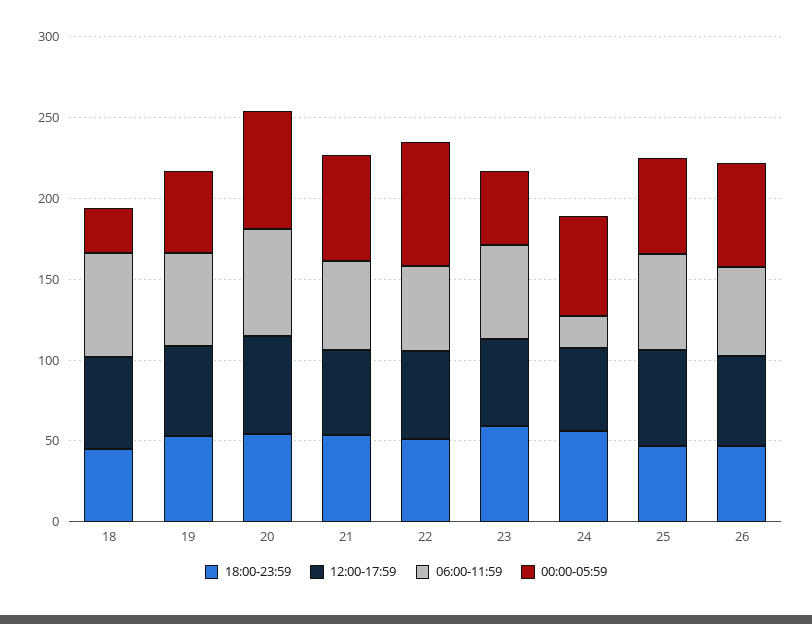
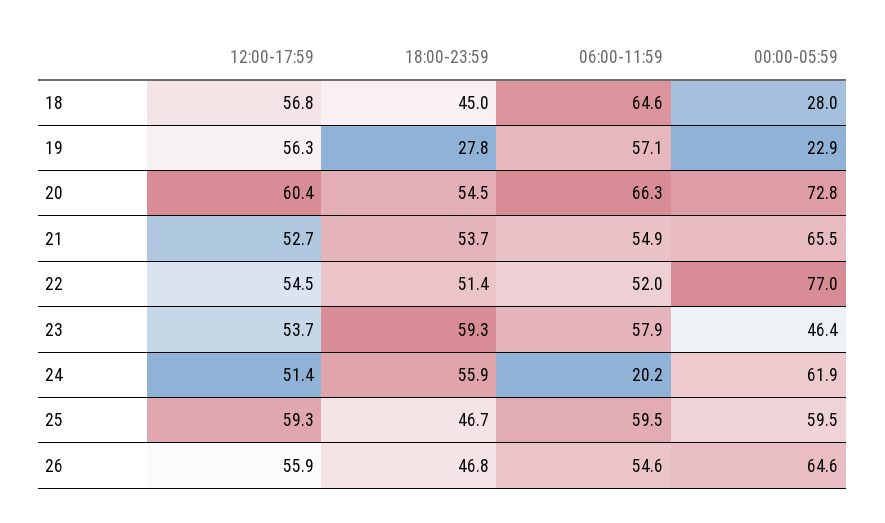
18:00-23:59, 19: 50 -> 27.8
00:00-05:59, 19: 50 -> 22.9

